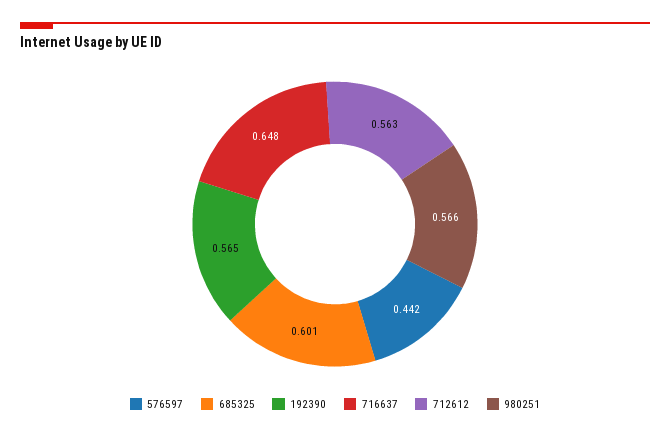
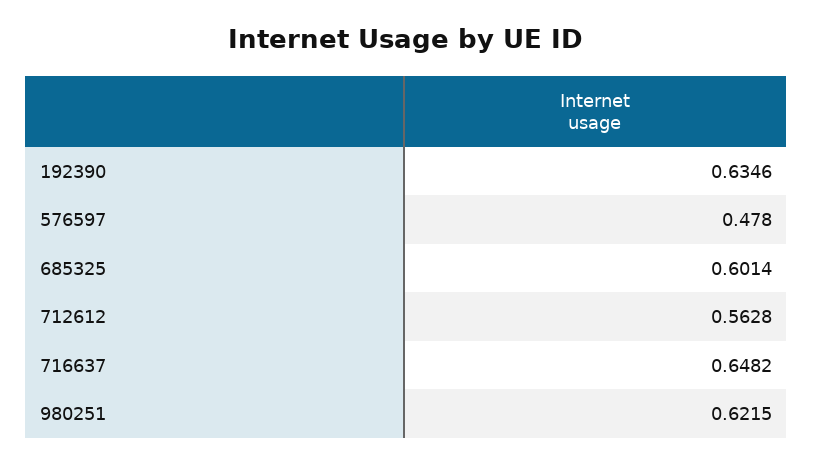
576597: 0.442 -> 0.478
192390: 0.565 -> 0.6346
980251: 0.566 -> 0.6215

